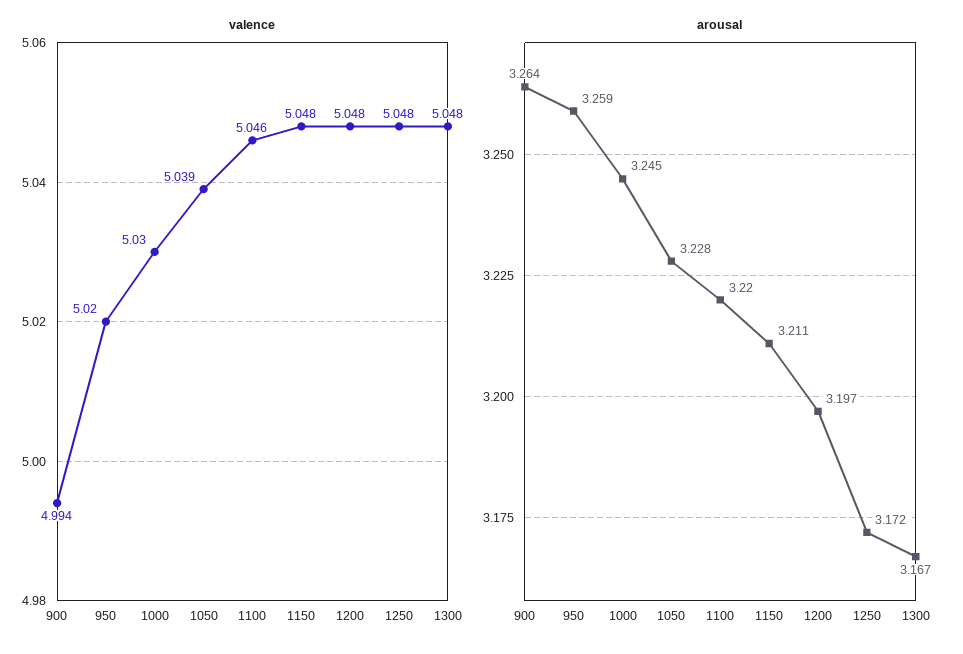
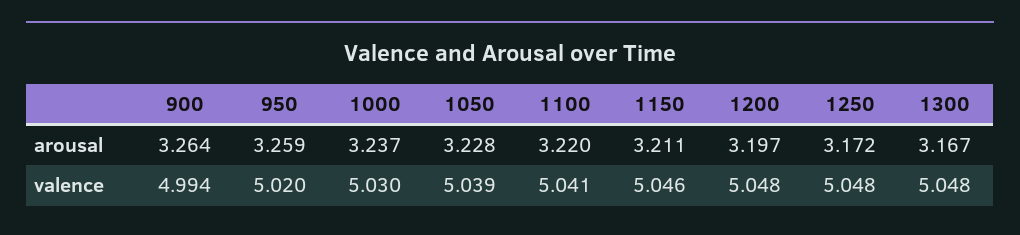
valence, 1100: 5.046 -> 5.041
valence, 1150: 5.048 -> 5.046
arousal, 1000: 3.245 -> 3.237

